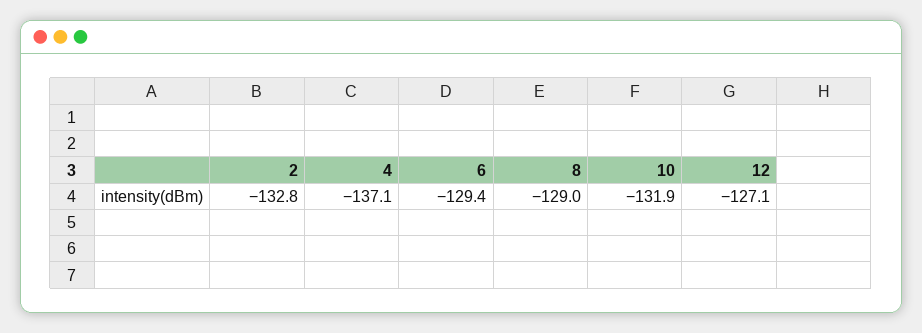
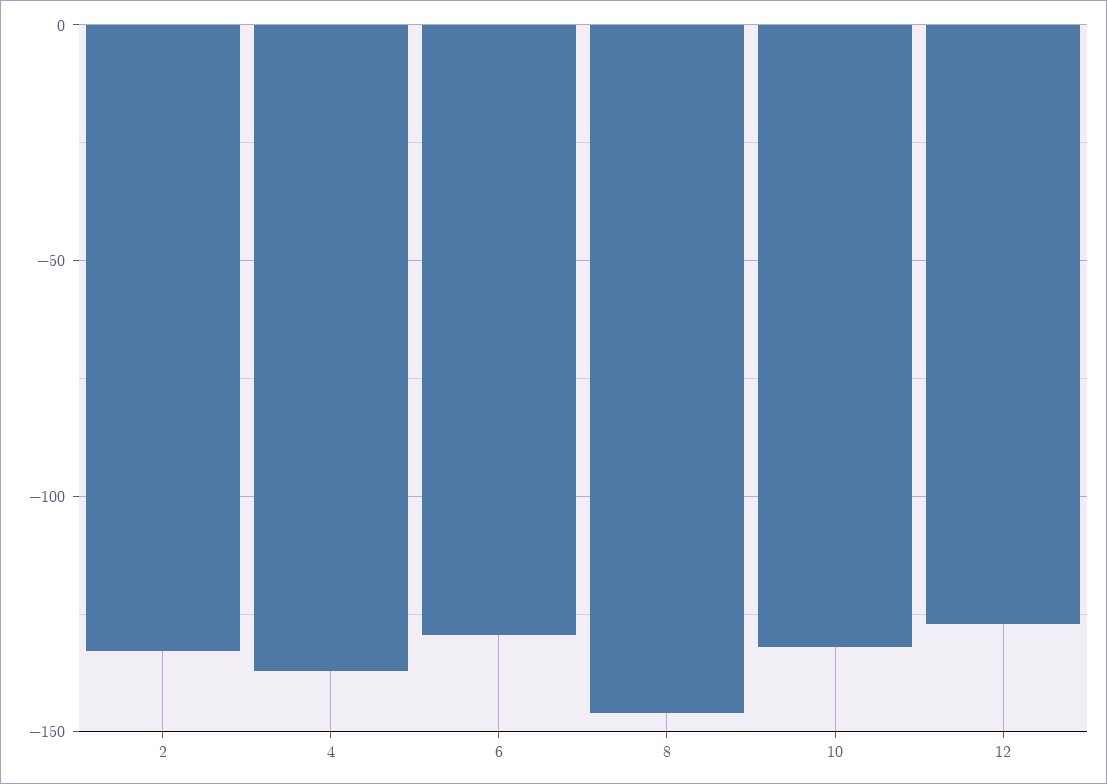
8: -129 -> -145

